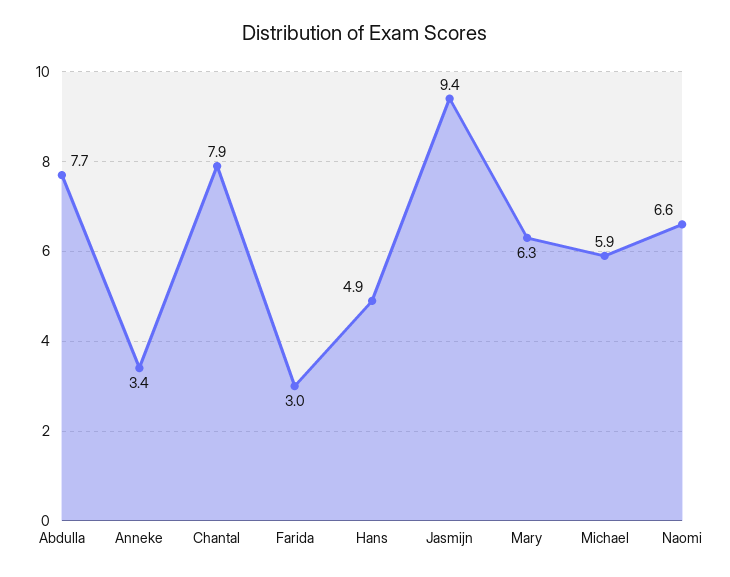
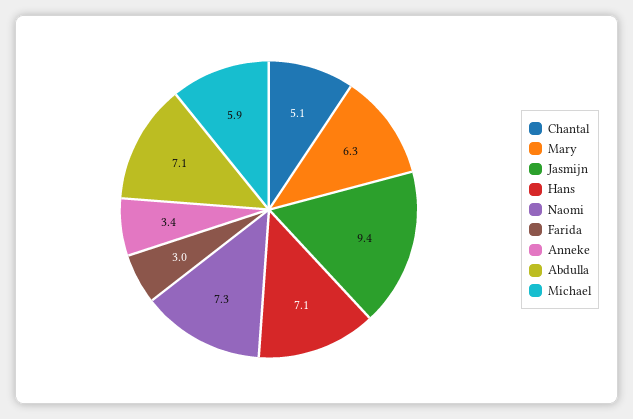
Abdulla: 7.7 -> 7.1
Chantal: 7.9 -> 5.1
Hans: 4.9 -> 7.1
Naomi: 6.6 -> 7.3

